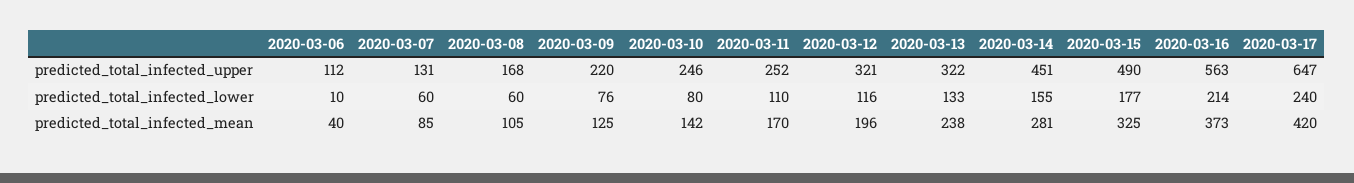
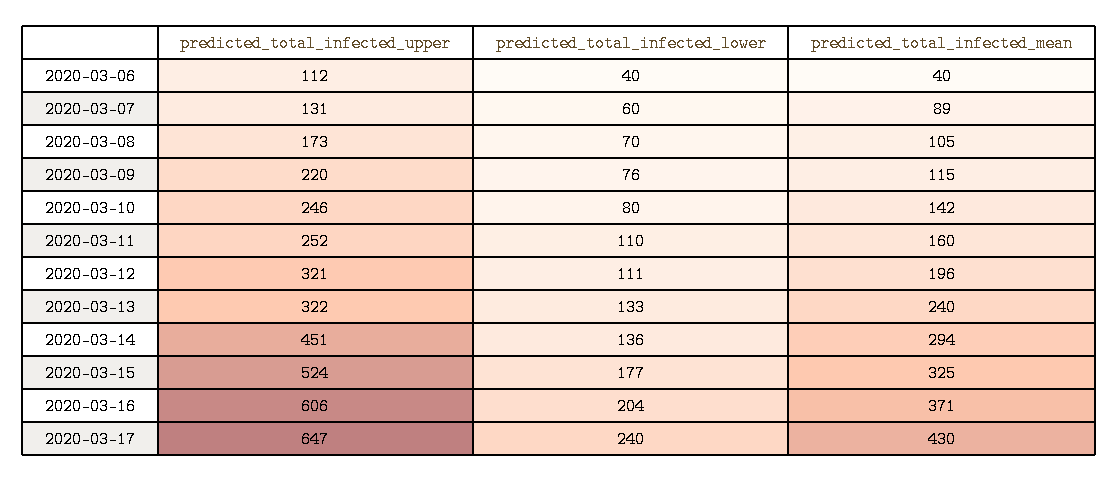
2020-03-08, predicted_total_infected_upper: 168 -> 173
2020-03-15, predicted_total_infected_upper: 490 -> 524
2020-03-16, predicted_total_infected_upper: 563 -> 606
2020-03-06, predicted_total_infected_lower: 10 -> 40
2020-03-08, predicted_total_infected_lower: 60 -> 70
2020-03-12, predicted_total_infected_lower: 116 -> 111
2020-03-14, predicted_total_infected_lower: 155 -> 136
2020-03-16, predicted_total_infected_lower: 214 -> 204
2020-03-07, predicted_total_infected_mean: 85 -> 89
2020-03-09, predicted_total_infected_mean: 125 -> 115
2020-03-11, predicted_total_infected_mean: 170 -> 160
2020-03-13, predicted_total_infected_mean: 238 -> 240
2020-03-14, predicted_total_infected_mean: 281 -> 294
2020-03-16, predicted_total_infected_mean: 373 -> 371
2020-03-17, predicted_total_infected_mean: 420 -> 430

